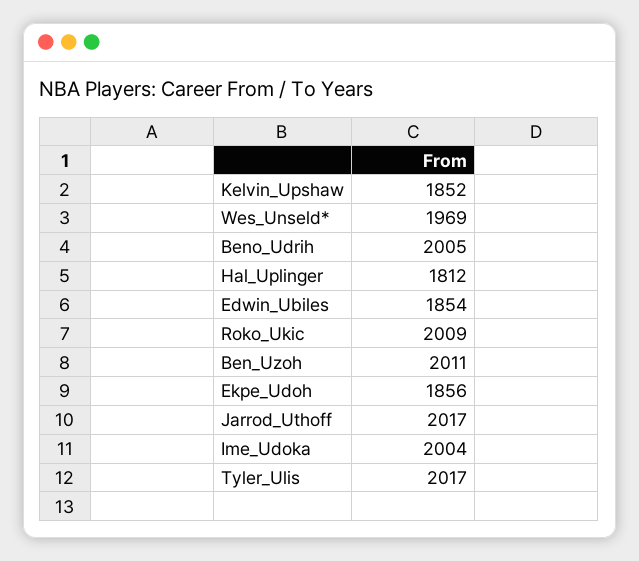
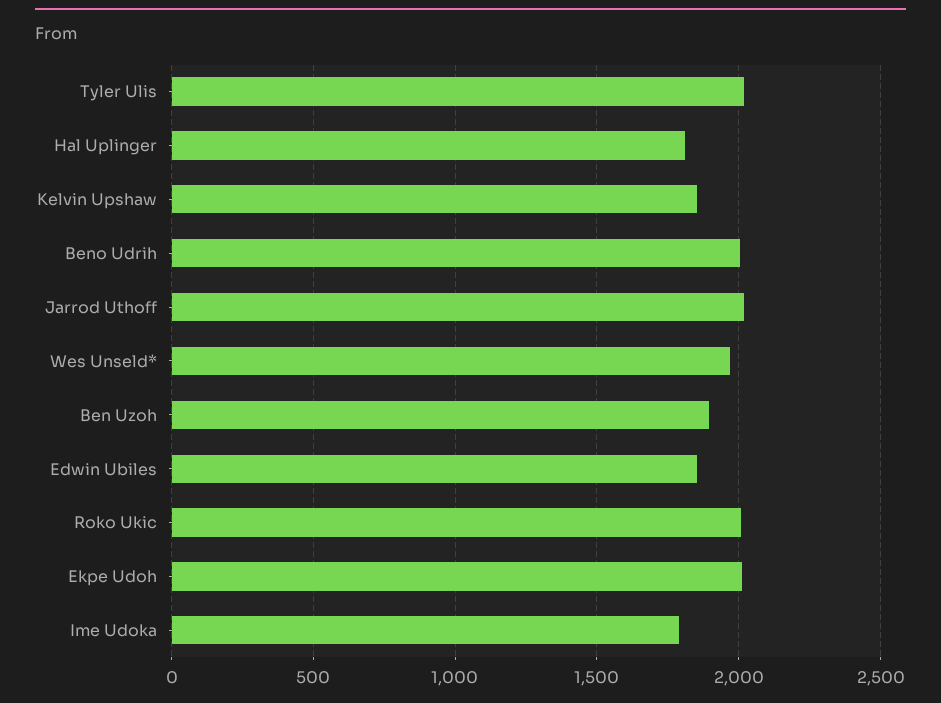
Ben_Uzoh: 2011 -> 1900
Ekpe_Udoh: 1856 -> 2000
Ime_Udoka: 2004 -> 1800

